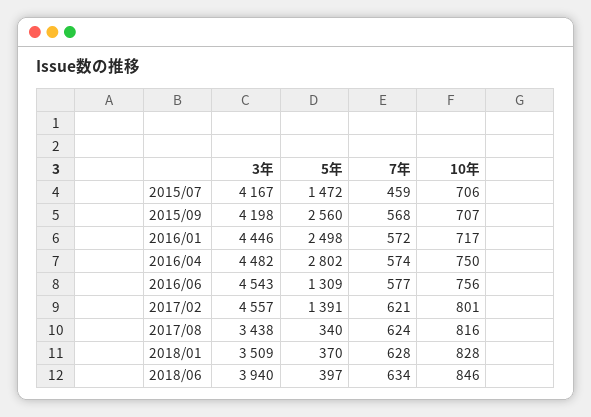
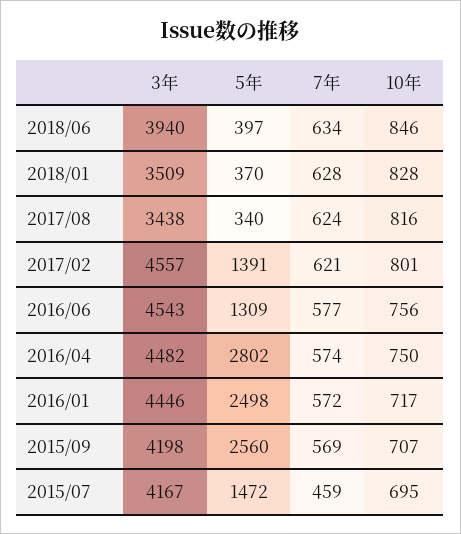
10年, 2015/07: 706 -> 695
7年, 2015/09: 568 -> 569

